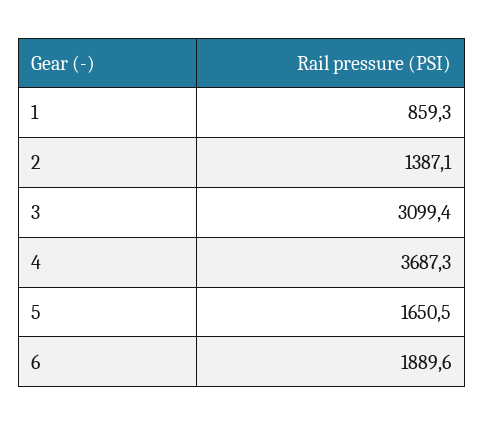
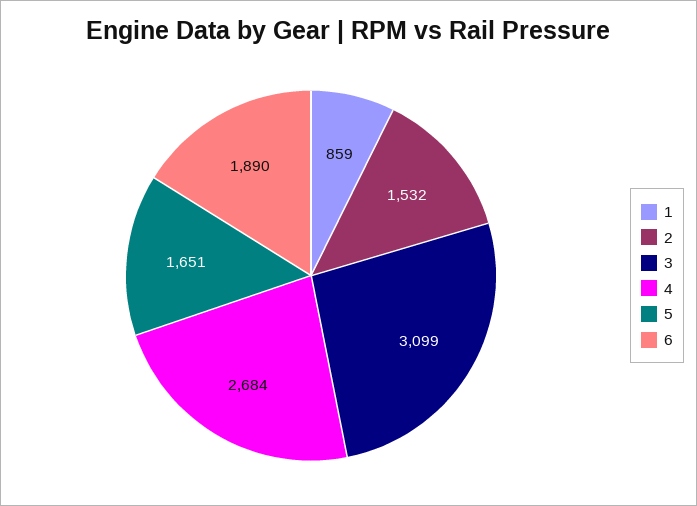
2: 1387.1 -> 1532
4: 3687.3 -> 2684

